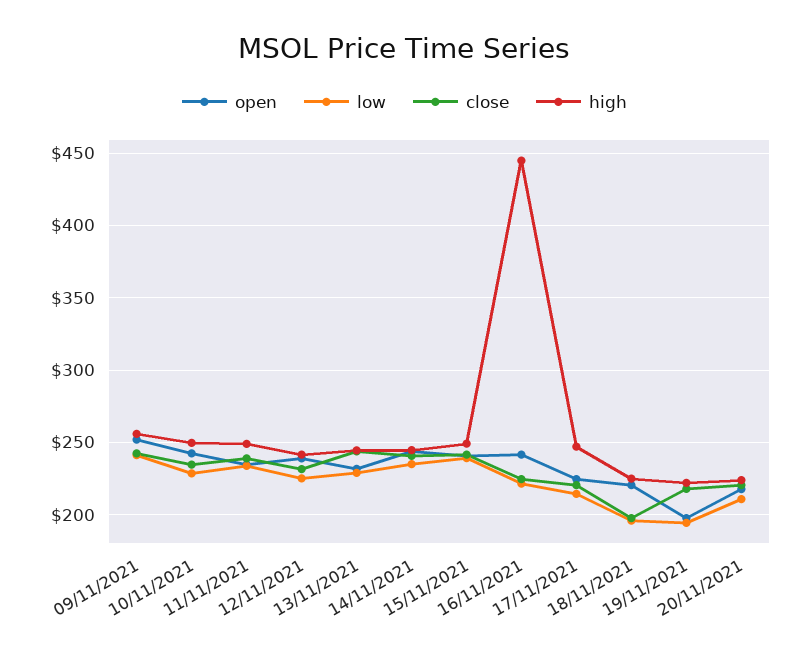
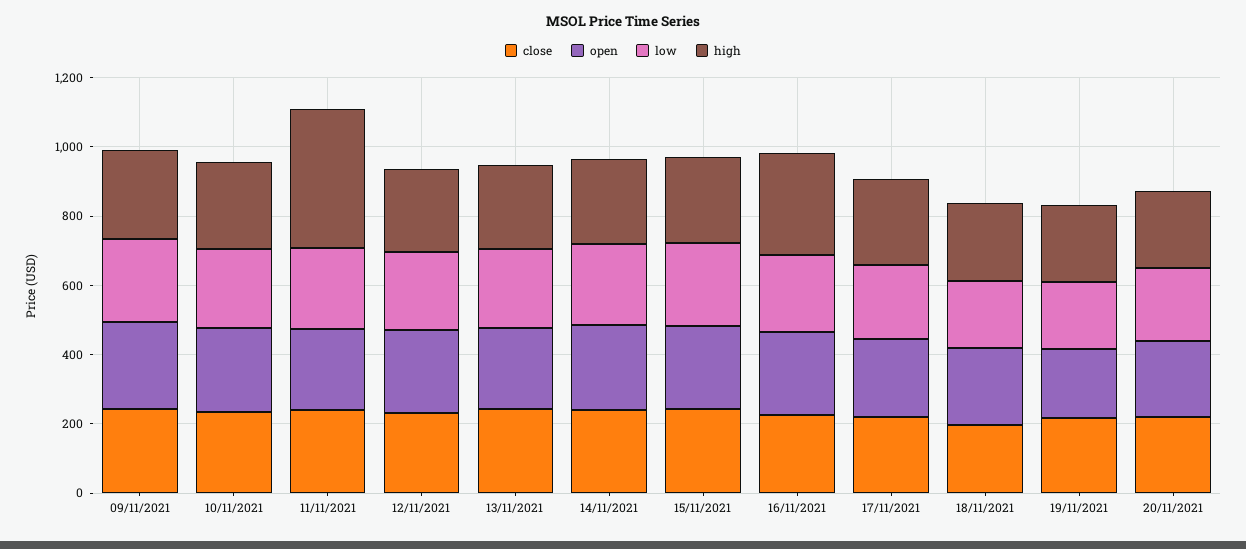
high, 11/11/2021: 250 -> 400
high, 16/11/2021: 445 -> 300

